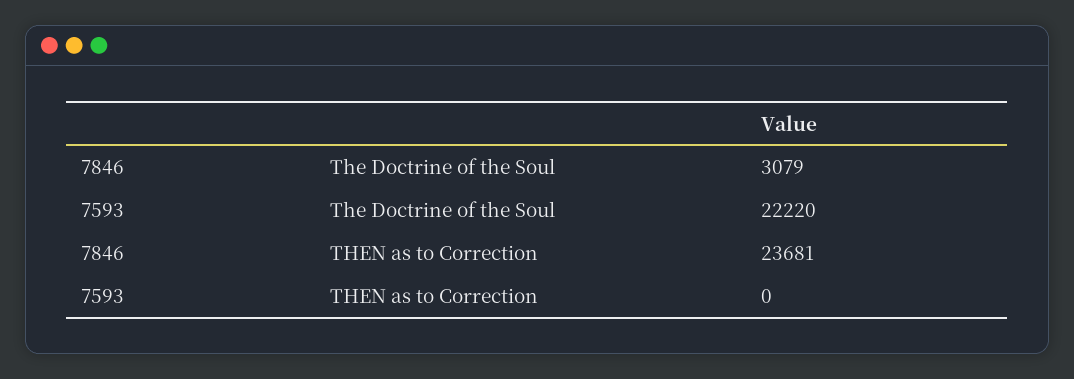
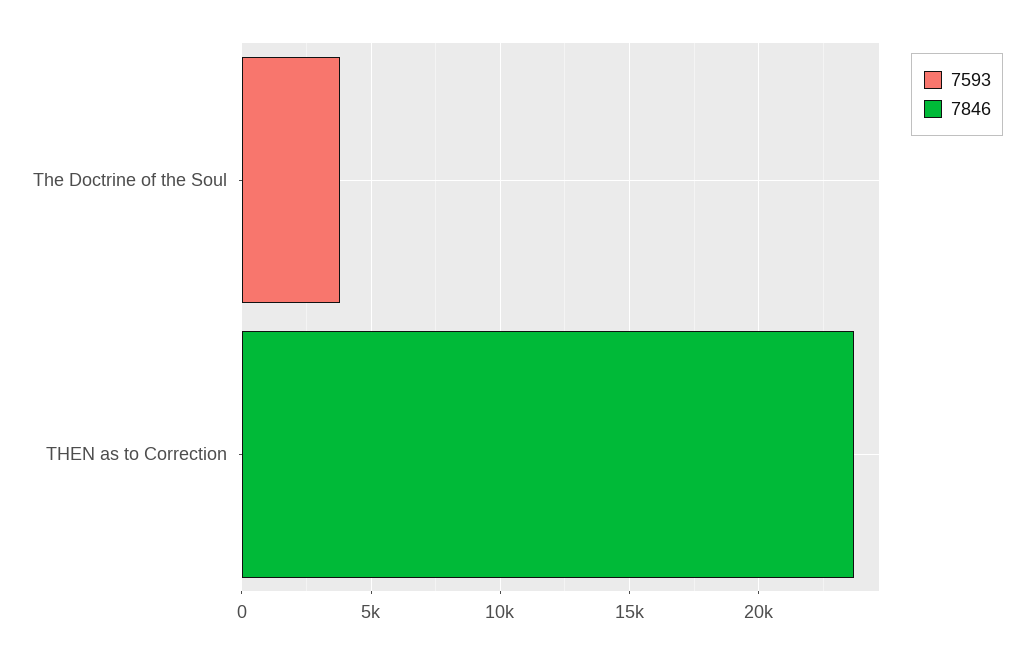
7846, The Doctrine of the Soul: 3079 -> 0
7593, The Doctrine of the Soul: 22220 -> 4000

